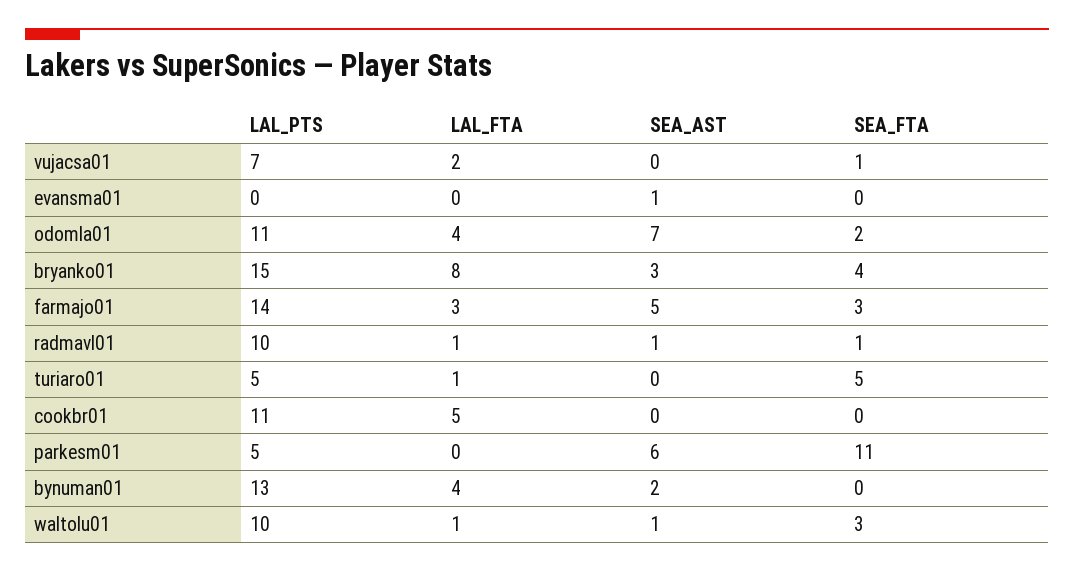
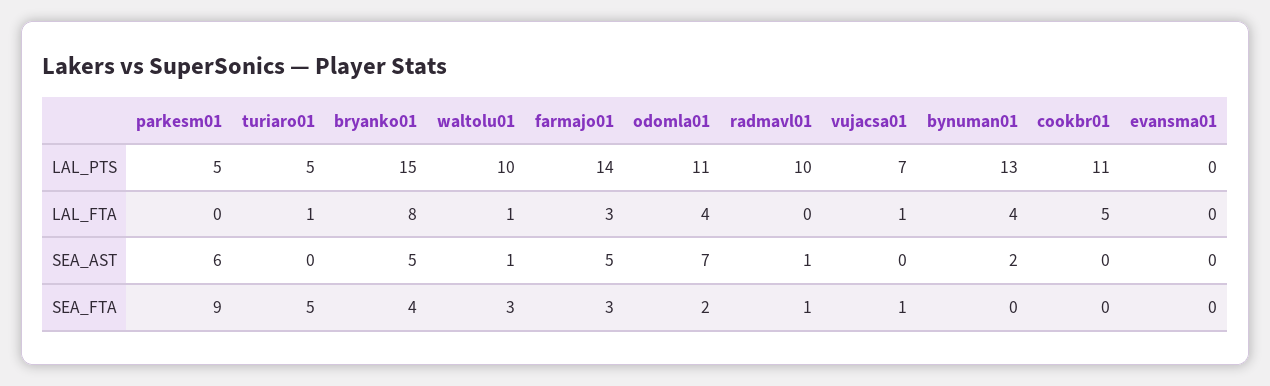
LAL_FTA, vujacsa01: 2 -> 1
SEA_AST, evansma01: 1 -> 0
SEA_AST, bryanko01: 3 -> 5
LAL_FTA, radmavl01: 1 -> 0
SEA_FTA, parkesm01: 11 -> 9

